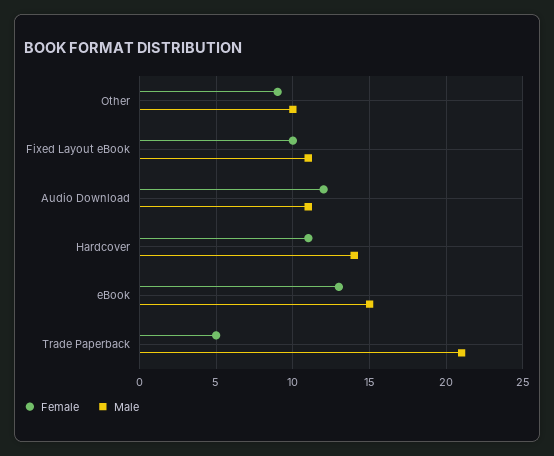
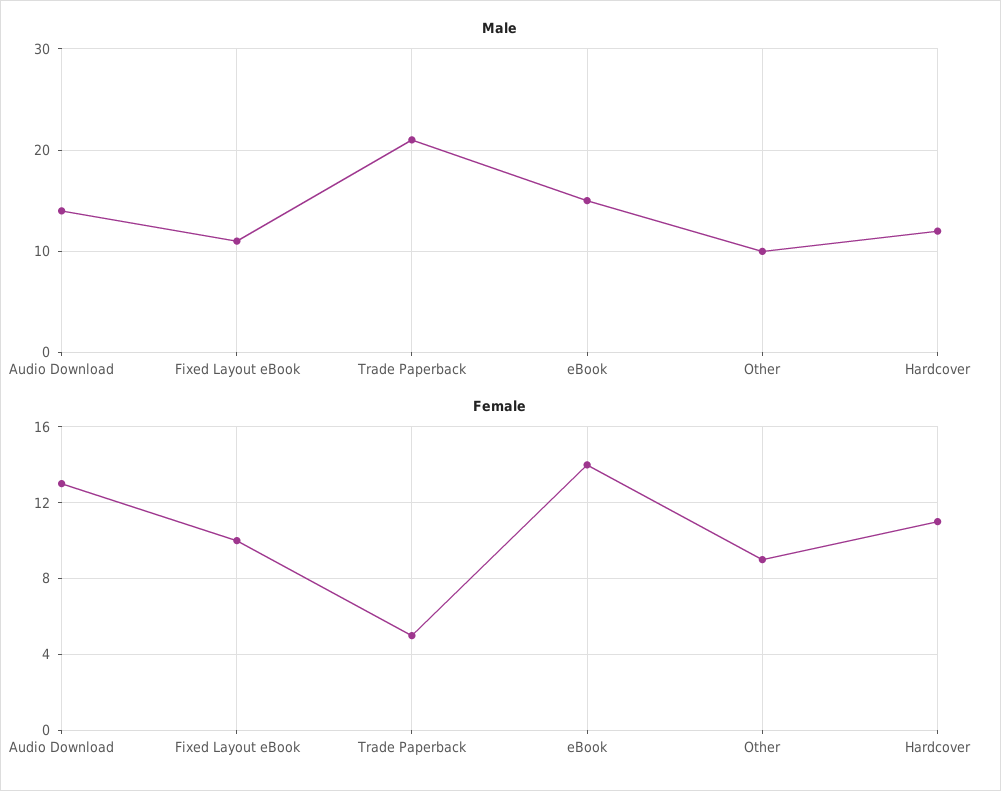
Female, Audio Download: 12 -> 13
Male, Audio Download: 11 -> 14
Male, Hardcover: 14 -> 12
Female, eBook: 13 -> 14

